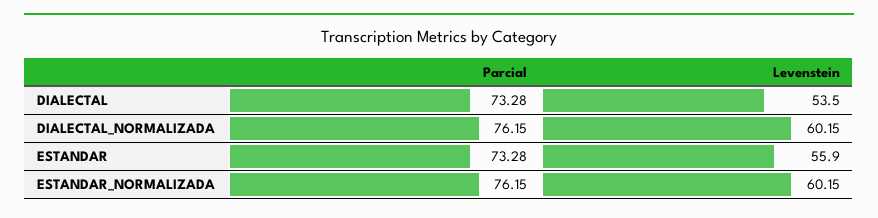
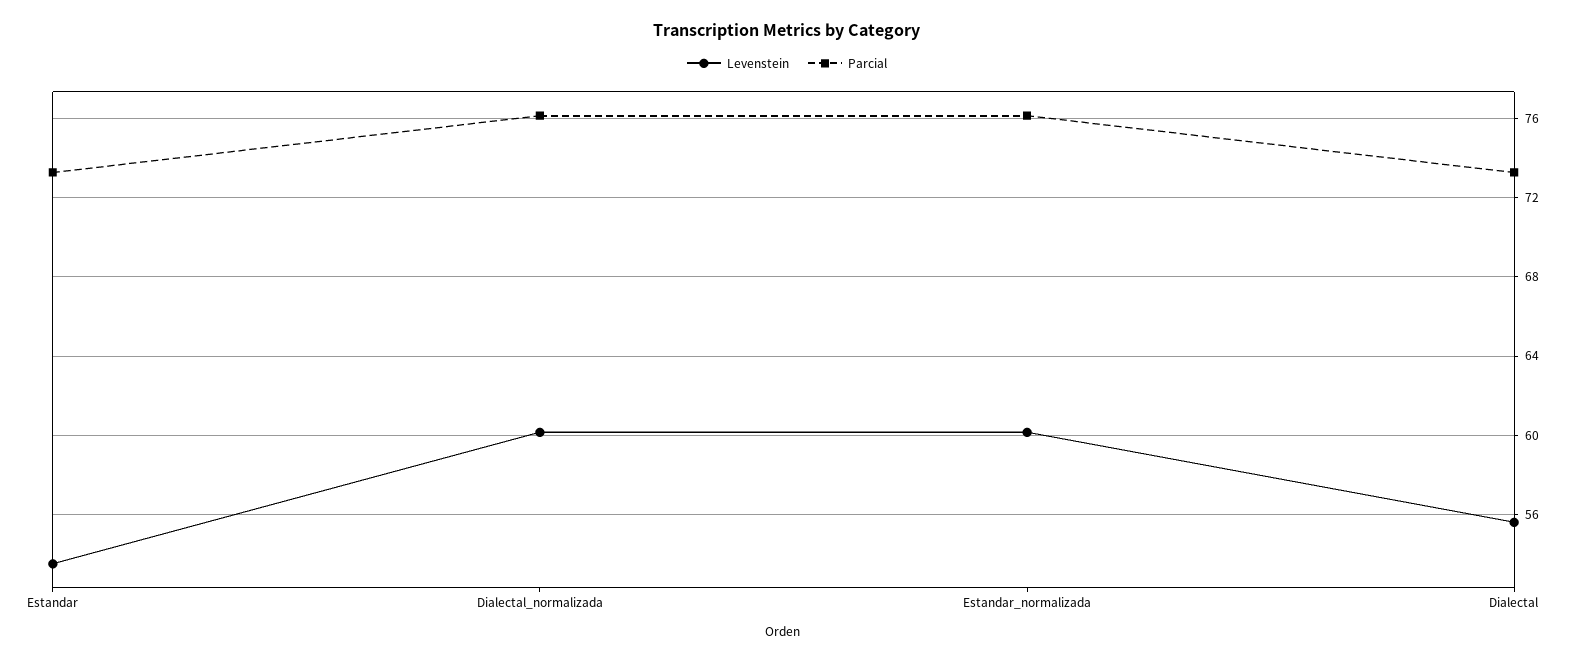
Levenstein, DIALECTAL: 53.5 -> 55.5
Levenstein, ESTANDAR: 55.9 -> 53.5

